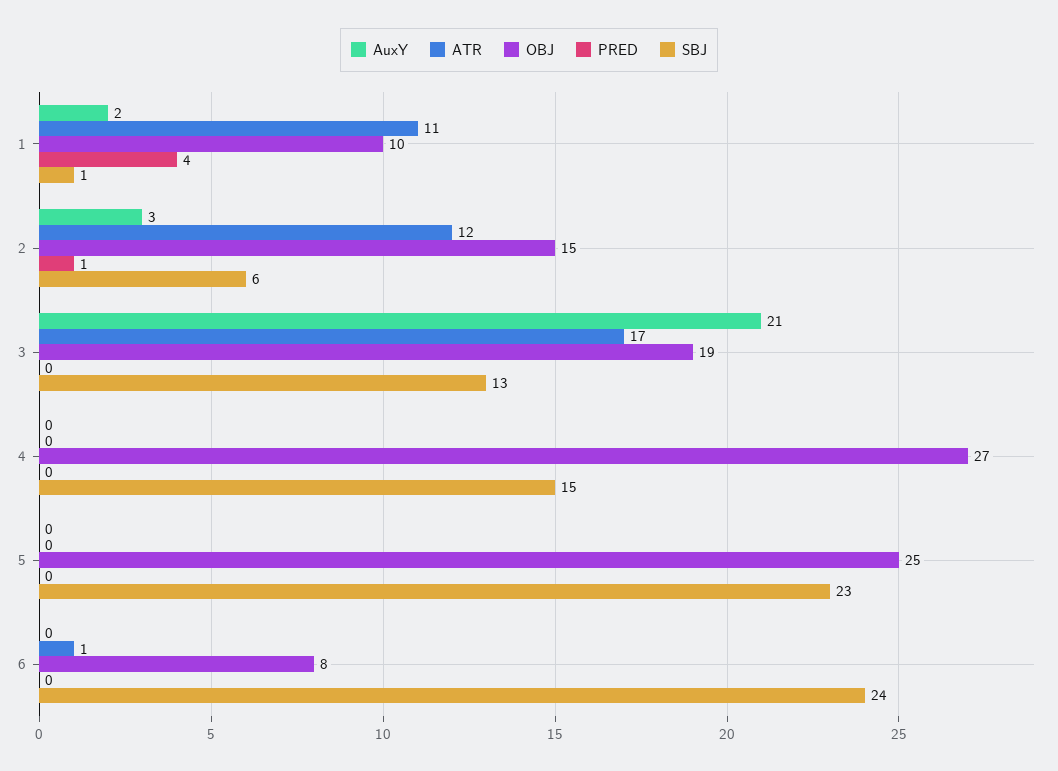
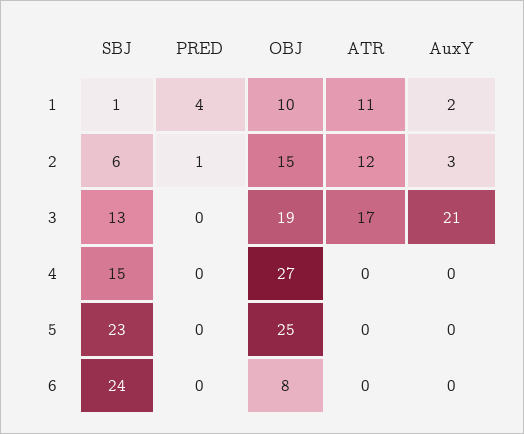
ATR, 6: 1 -> 0

